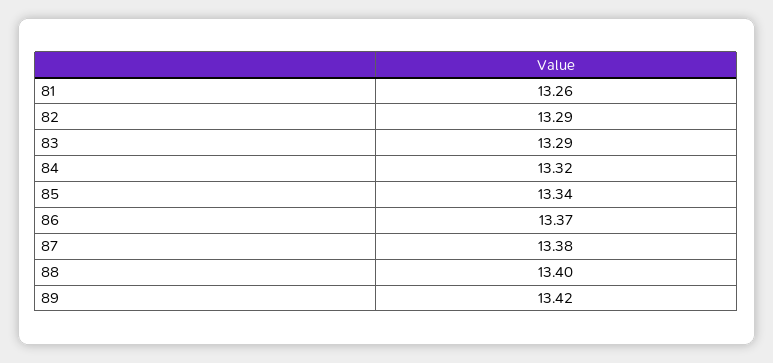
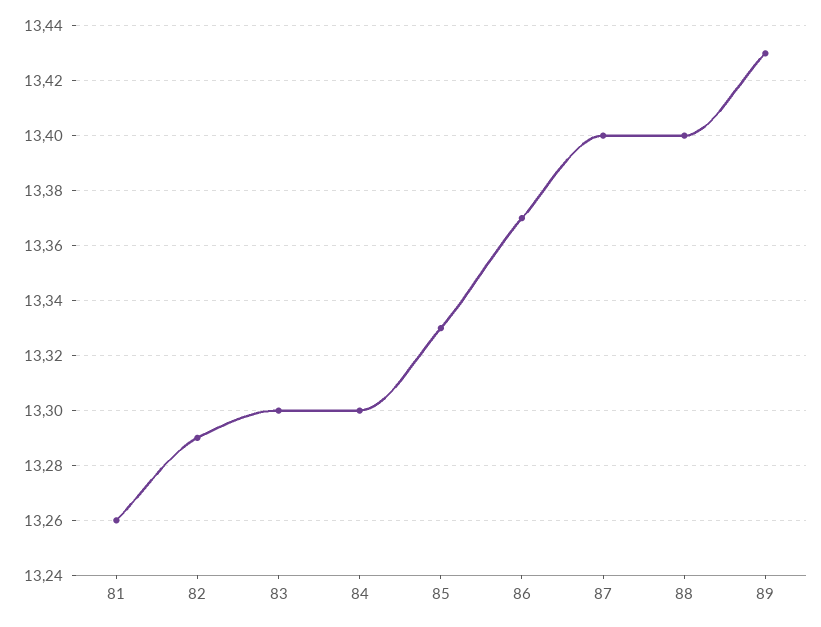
83: 13.29 -> 13.3
84: 13.32 -> 13.3
85: 13.34 -> 13.33
87: 13.38 -> 13.4
89: 13.42 -> 13.43

